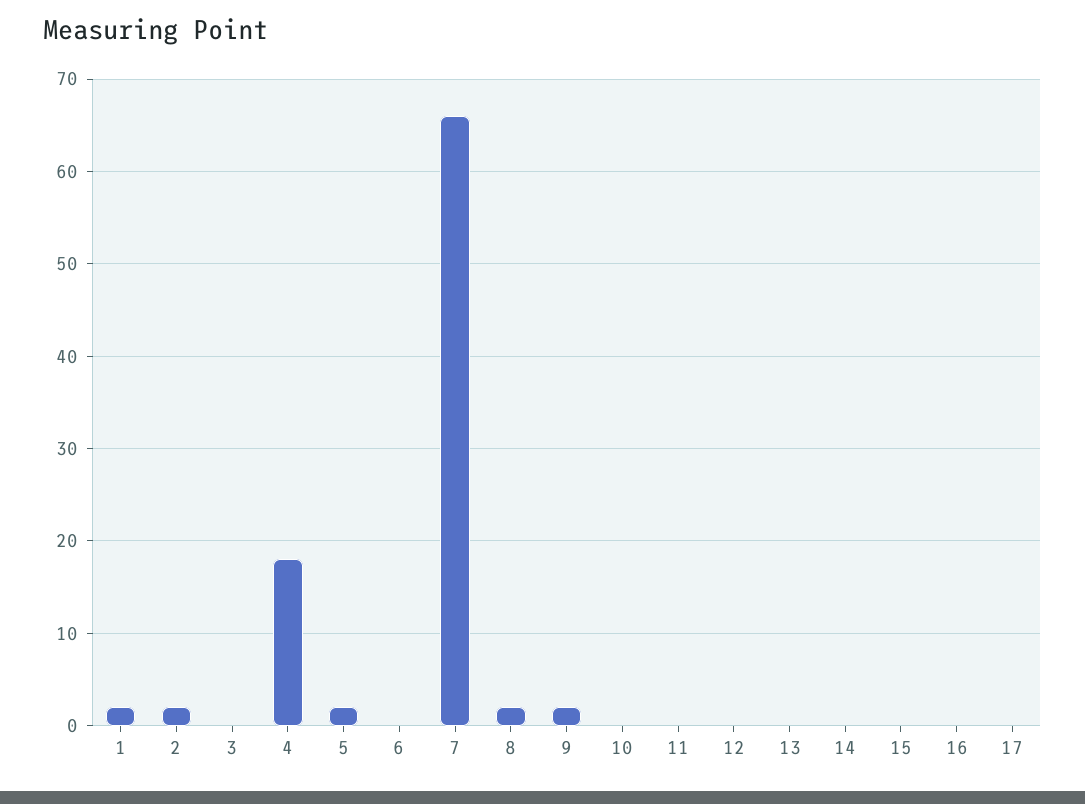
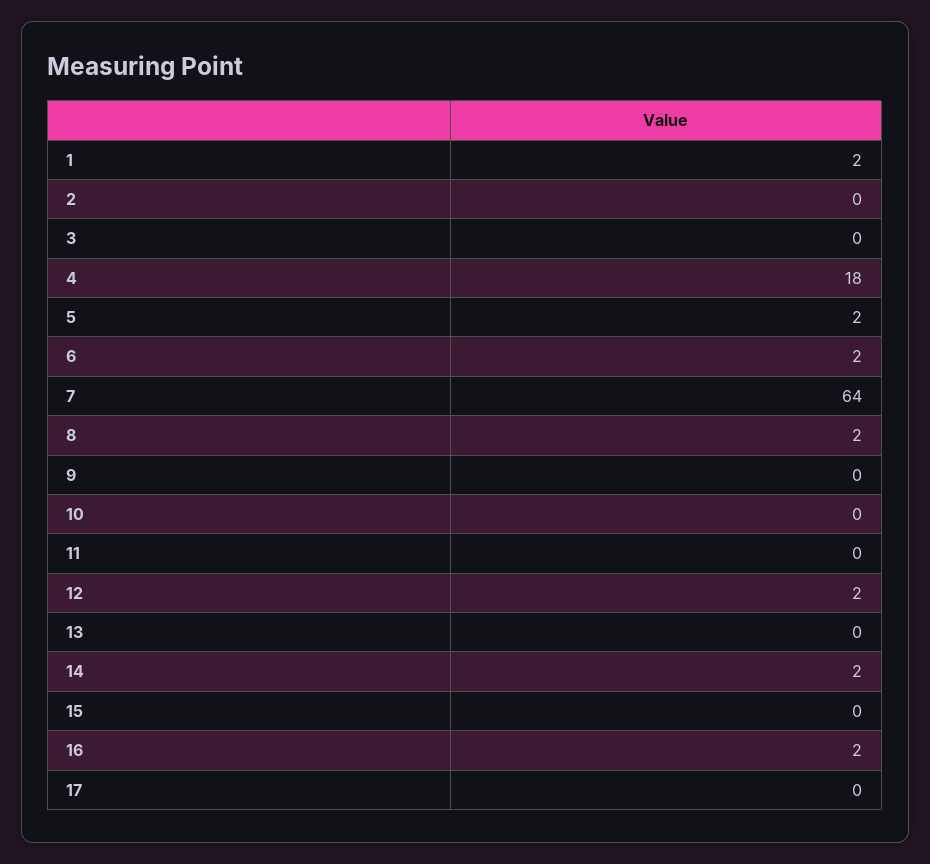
2: 2 -> 0
6: 0 -> 2
7: 66 -> 64
9: 2 -> 0
12: 0 -> 2
14: 0 -> 2
16: 0 -> 2

